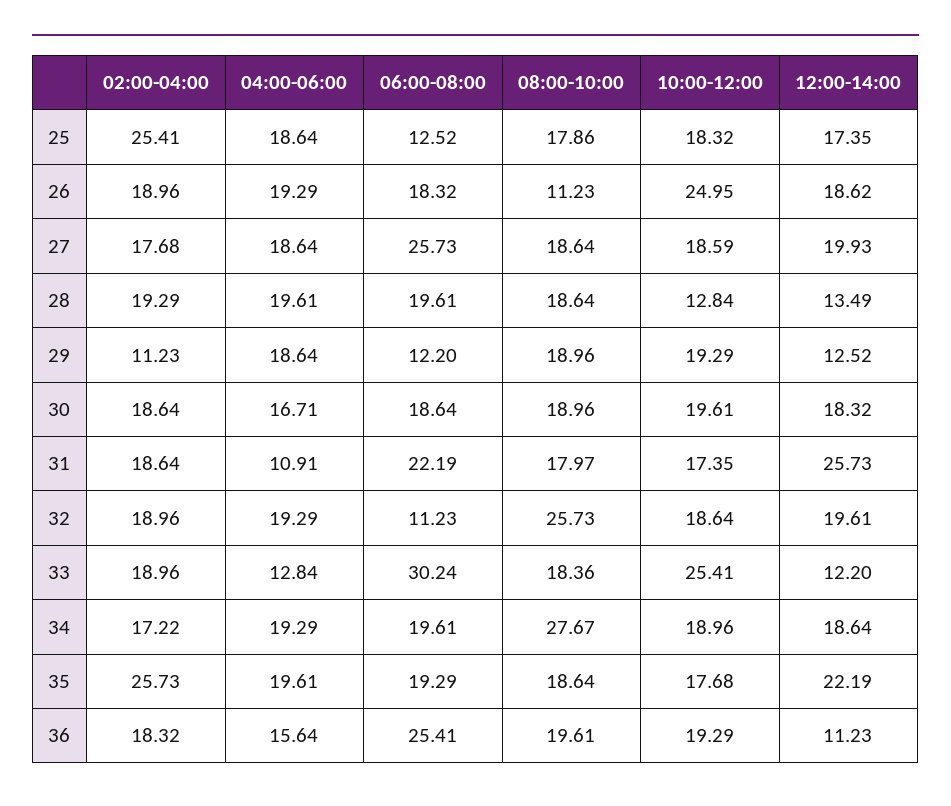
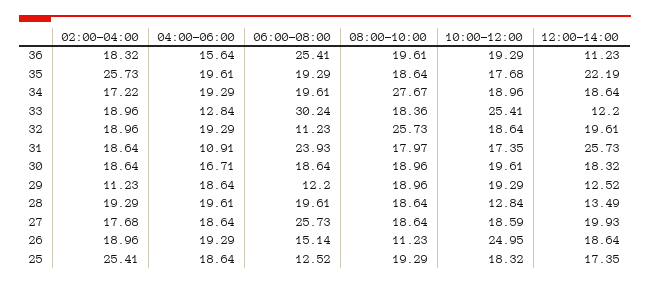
08:00-10:00, 25: 17.86 -> 19.29
06:00-08:00, 26: 18.32 -> 15.14
12:00-14:00, 26: 18.62 -> 18.64
06:00-08:00, 31: 22.19 -> 23.93

